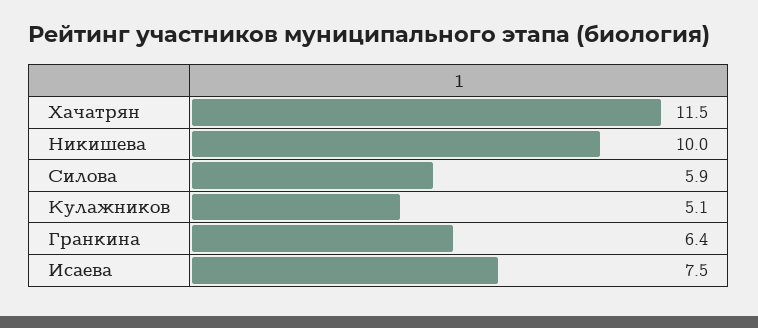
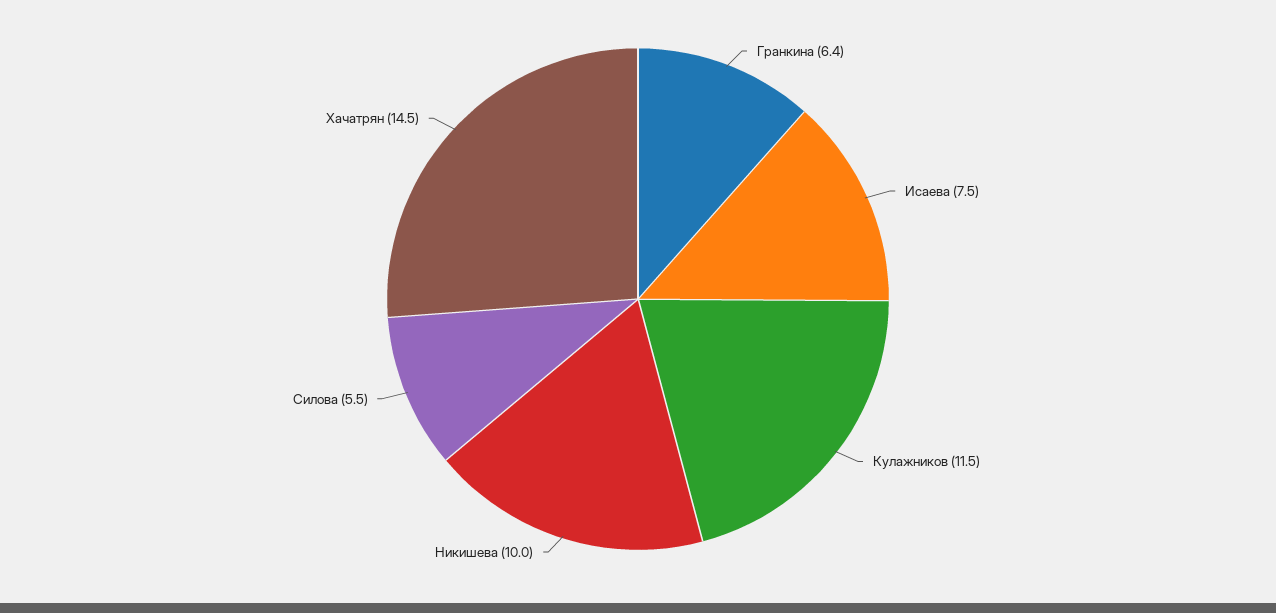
Хачатрян: 11.5 -> 14.5
Силова: 5.9 -> 5.5
Кулажников: 5.1 -> 11.5

